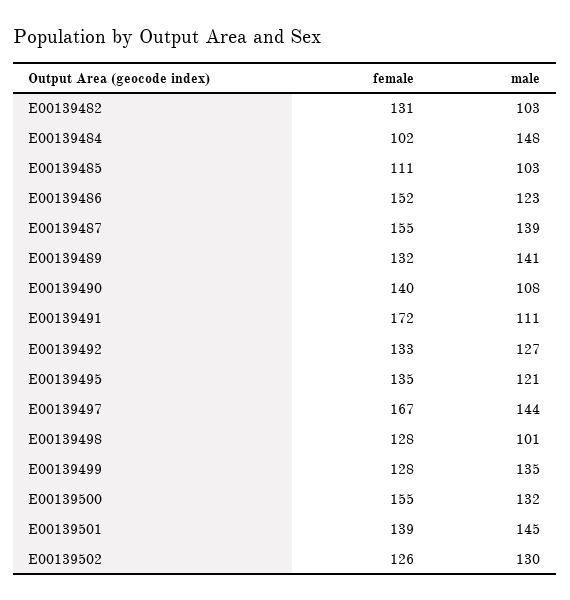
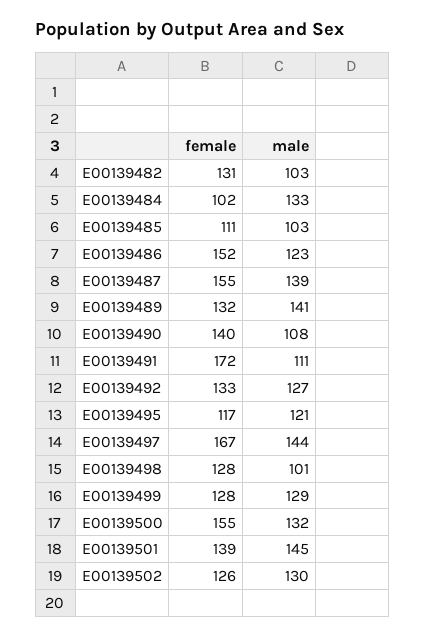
male, E00139484: 148 -> 133
female, E00139495: 135 -> 117
male, E00139499: 135 -> 129

